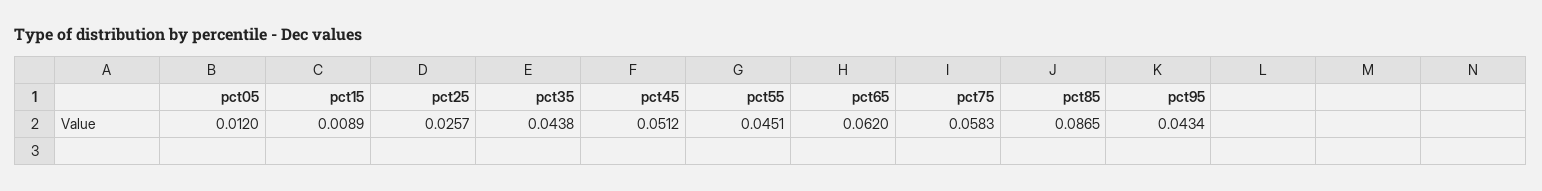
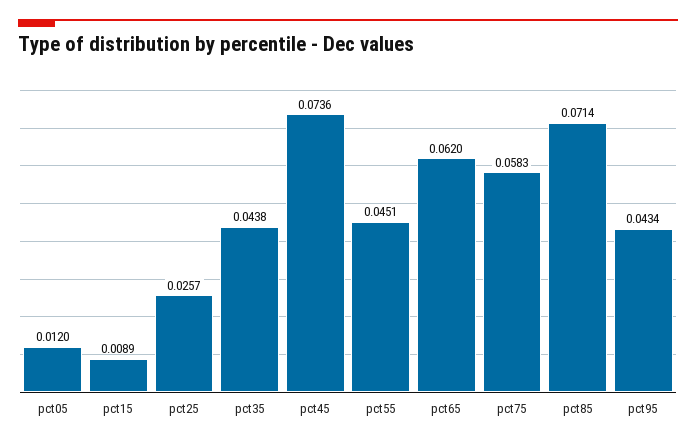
pct45: 0.0512 -> 0.0736
pct85: 0.0865 -> 0.0714

